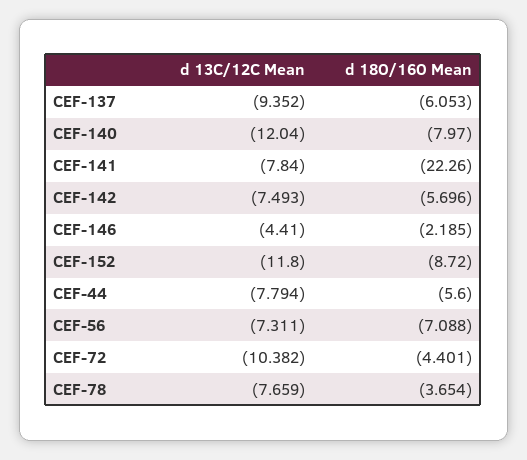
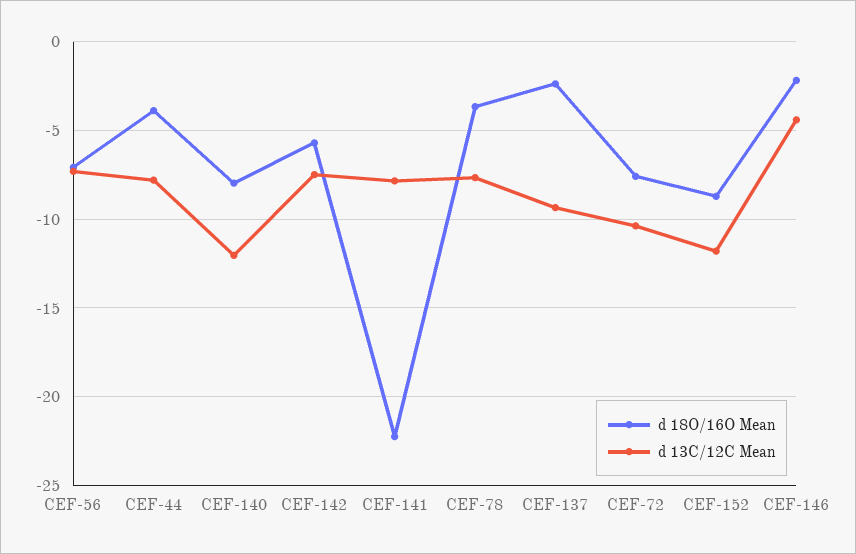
d 18O/16O Mean, CEF-137: -6.053 -> -2.5
d 18O/16O Mean, CEF-44: -5.6 -> -4
d 18O/16O Mean, CEF-72: -4.401 -> -7.5

